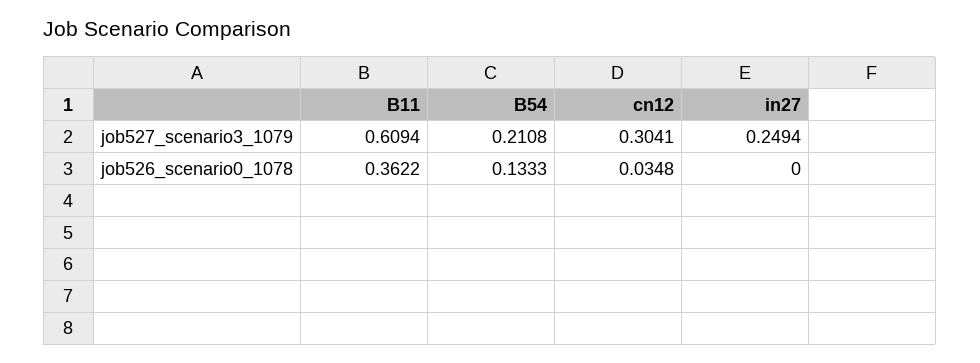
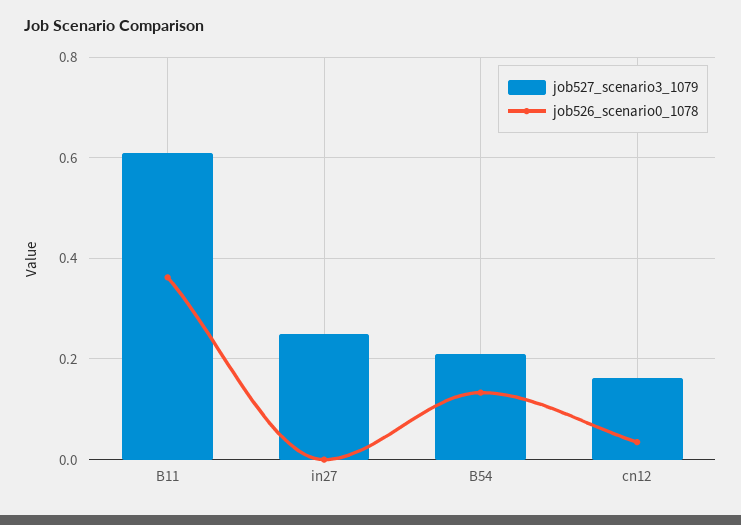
job527_scenario3_1079, cn12: 0.3041 -> 0.16

